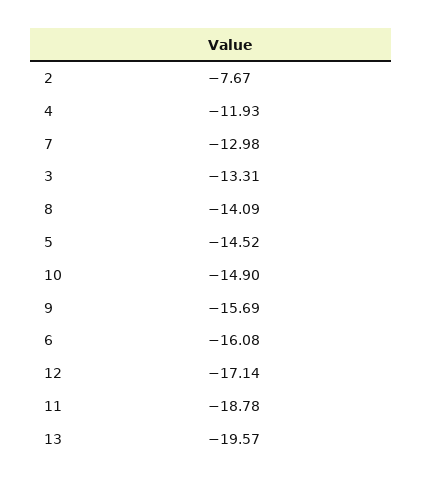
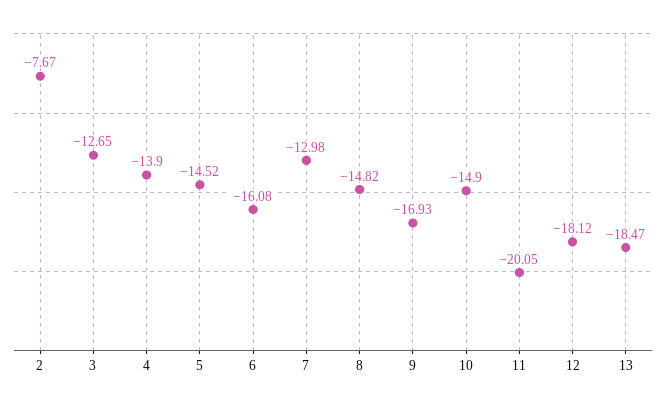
4: -11.93 -> -13.9
3: -13.31 -> -12.65
8: -14.09 -> -14.82
9: -15.69 -> -16.93
12: -17.14 -> -18.12
11: -18.78 -> -20.05
13: -19.57 -> -18.47

